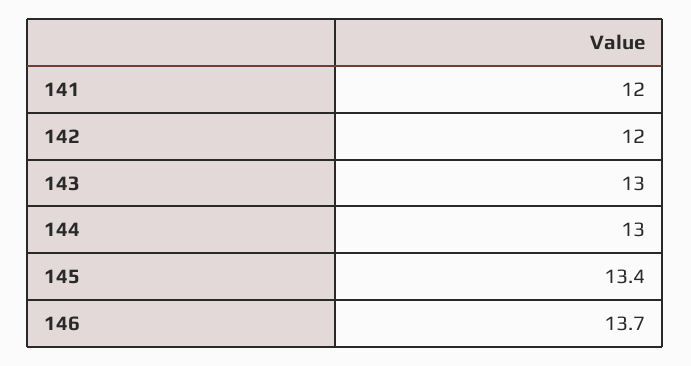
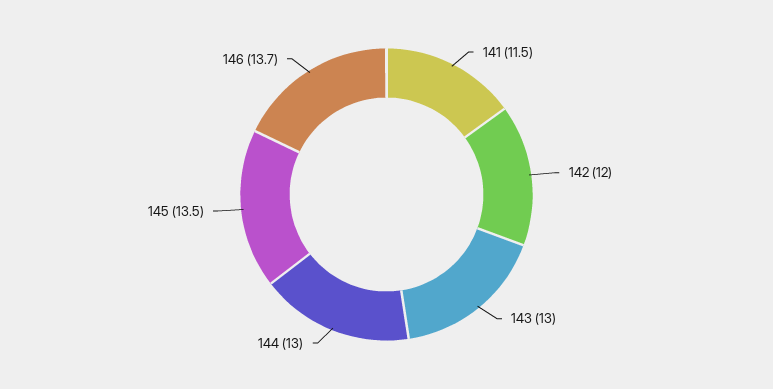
141: 12 -> 11.5
145: 13.4 -> 13.5

